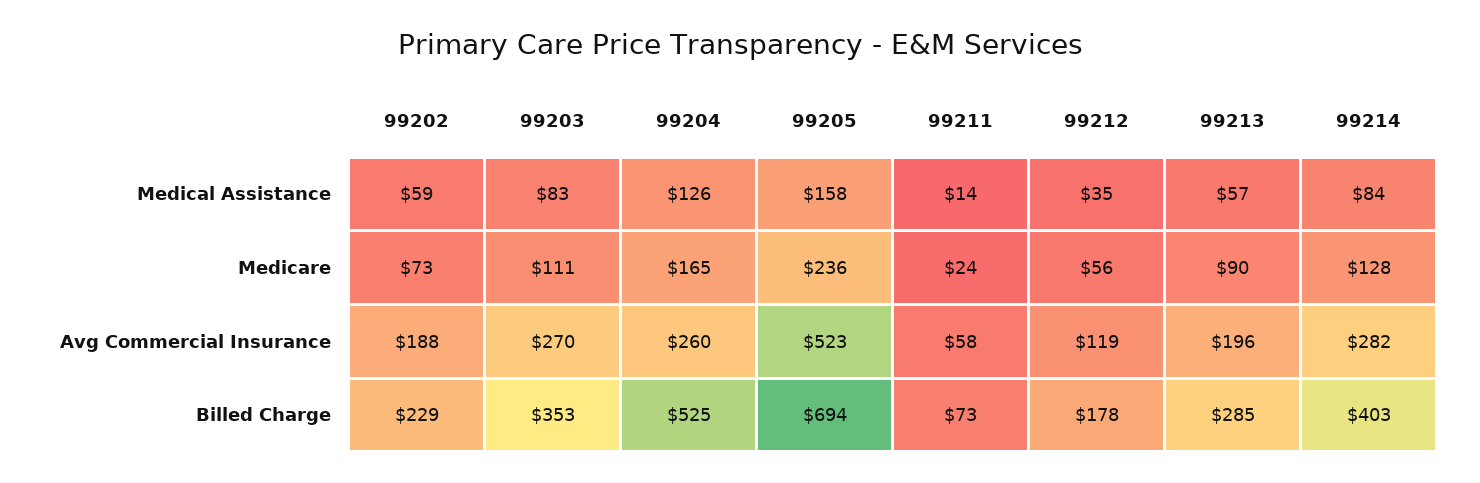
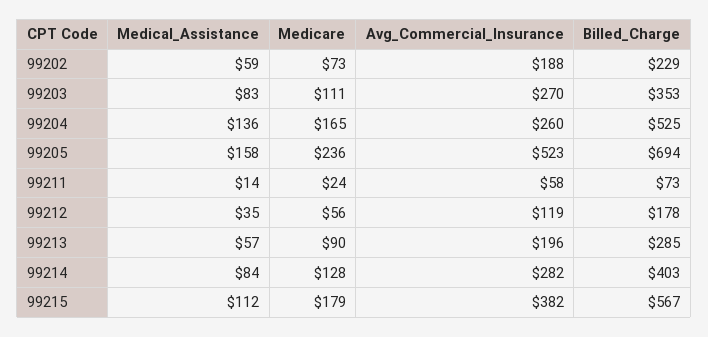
99204, Medical Assistance: 126 -> 136
99215, Medical Assistance: none -> 112
99215, Medicare: none -> 179
99215, Avg Commercial Insurance: none -> 382
99215, Billed Charge: none -> 567

